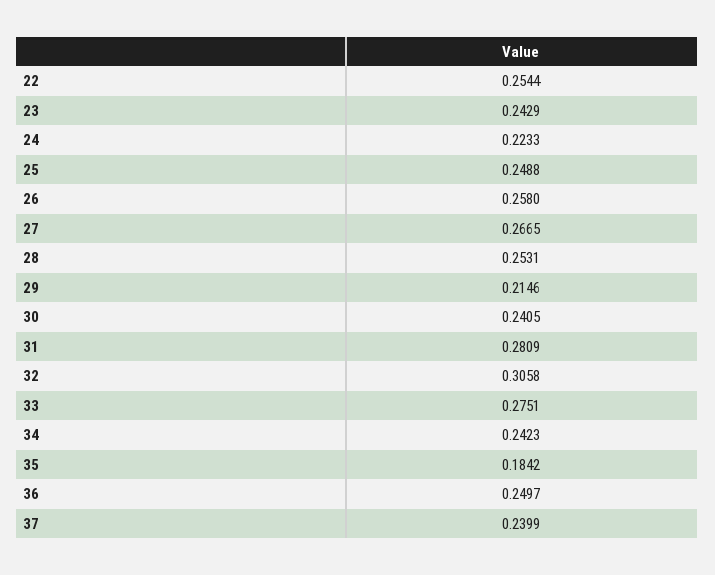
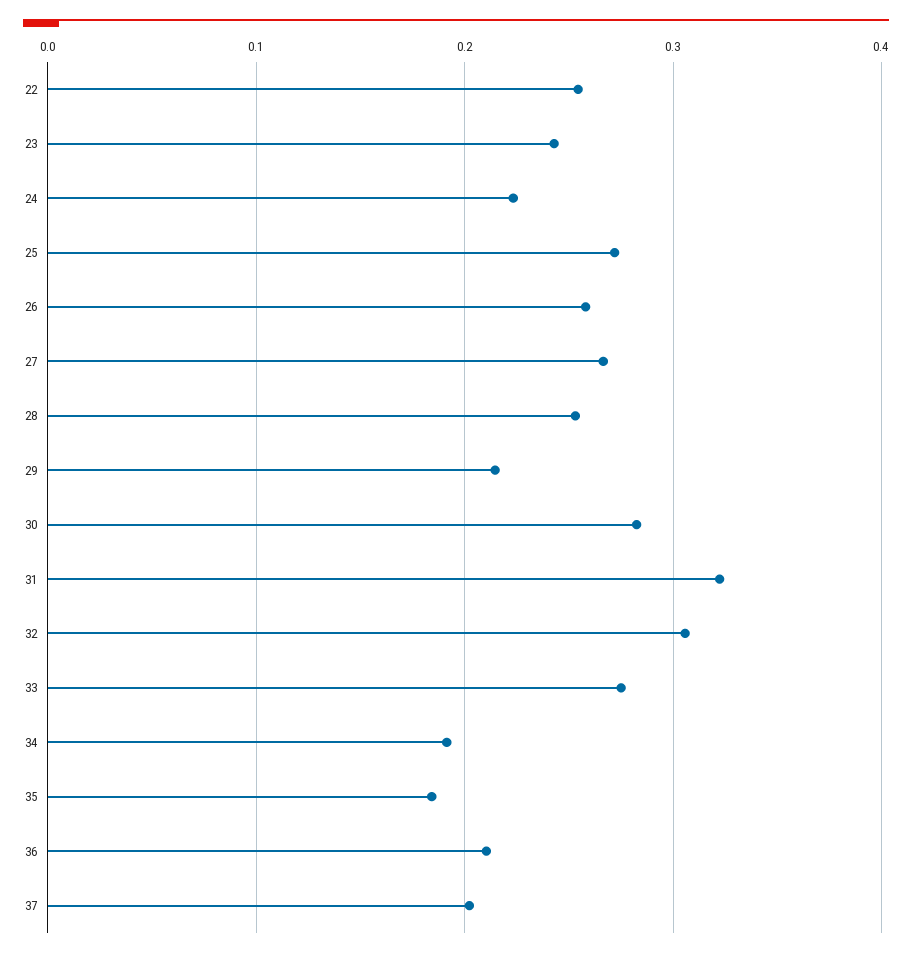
25: 0.2488 -> 0.27
30: 0.2405 -> 0.28
31: 0.2809 -> 0.32
34: 0.2423 -> 0.19
36: 0.2497 -> 0.21
37: 0.2399 -> 0.2

